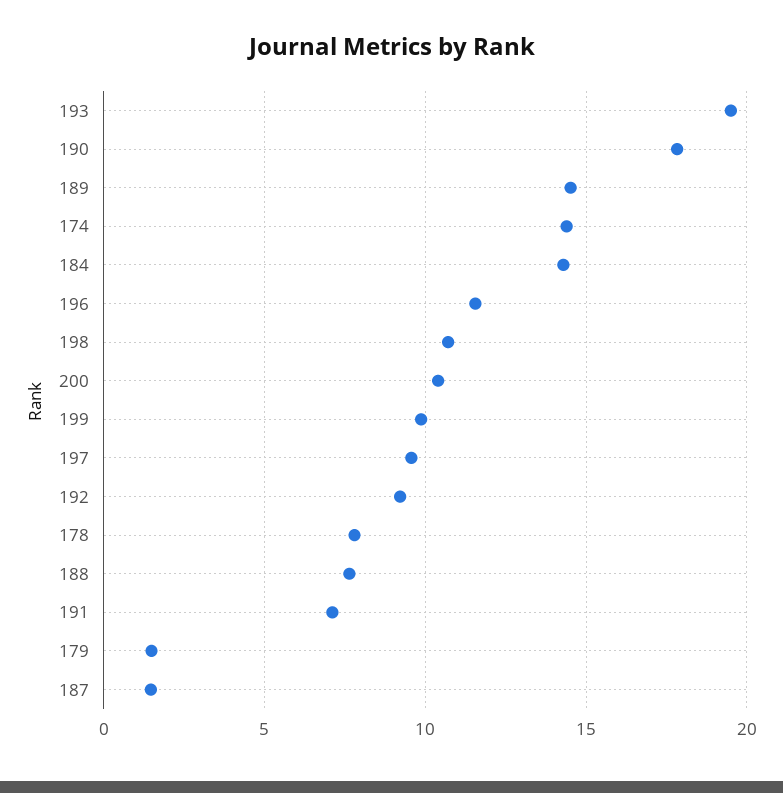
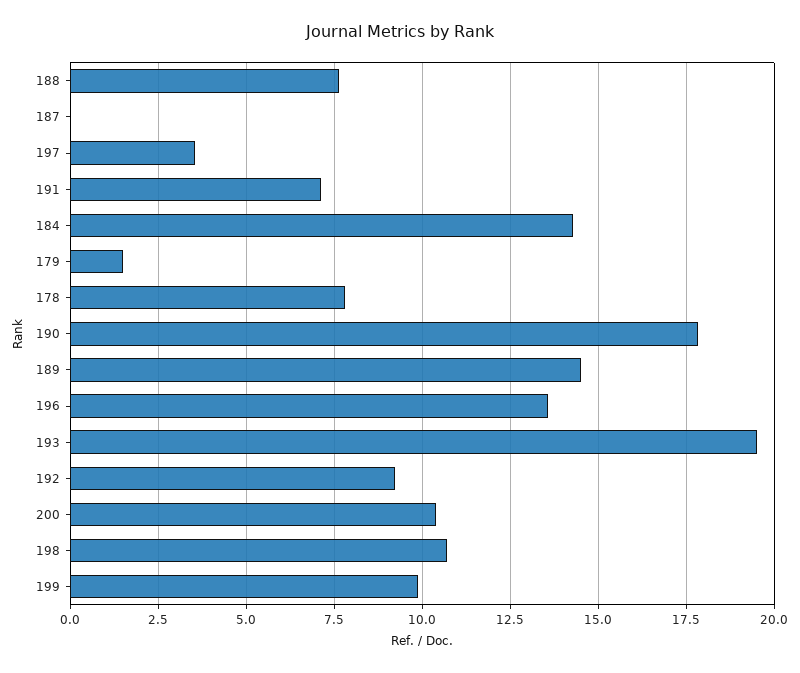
174: 14.5 -> none
196: 11.5 -> 13.5
197: 9.5 -> 3.5
187: 1.5 -> 0

